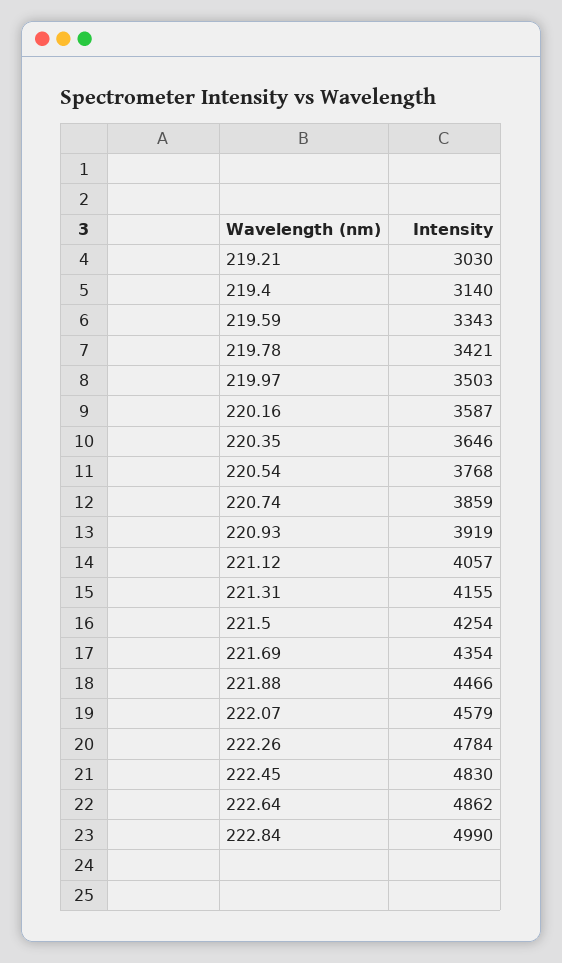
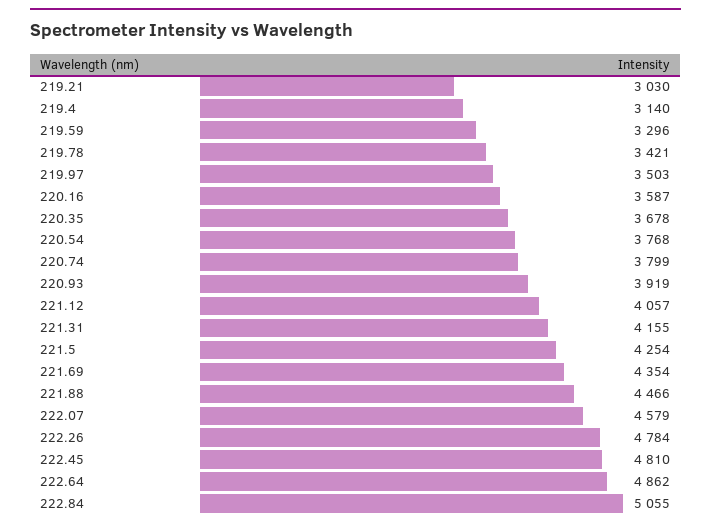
219.59: 3343 -> 3296
220.35: 3646 -> 3678
220.74: 3859 -> 3799
222.45: 4830 -> 4810
222.84: 4990 -> 5055

